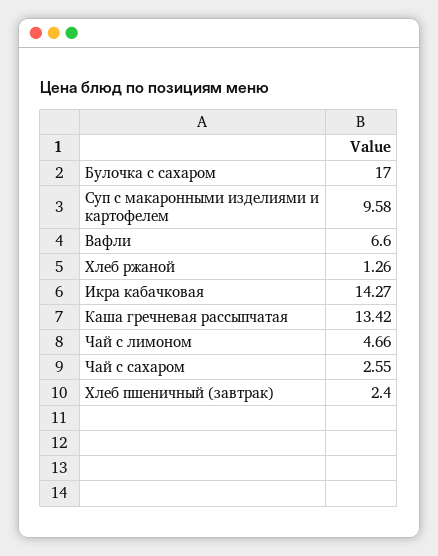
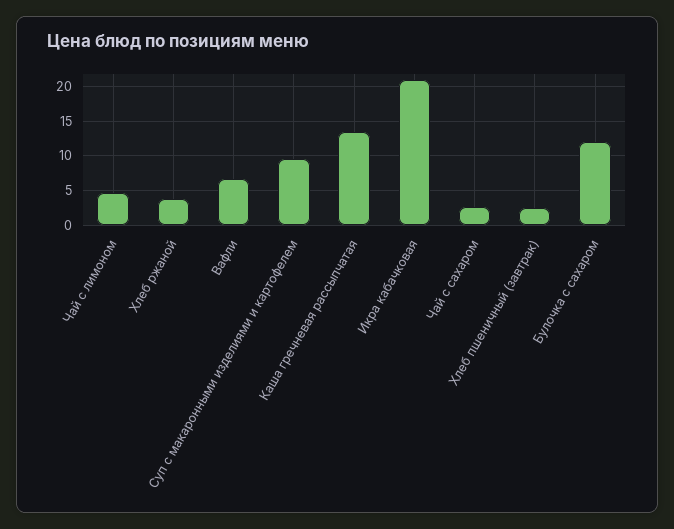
Булочка с сахаром: 17 -> 12
Хлеб ржаной: 1.26 -> 4
Икра кабачковая: 14.27 -> 21

